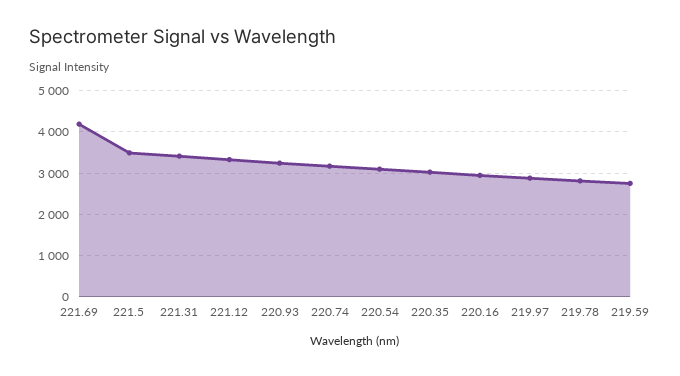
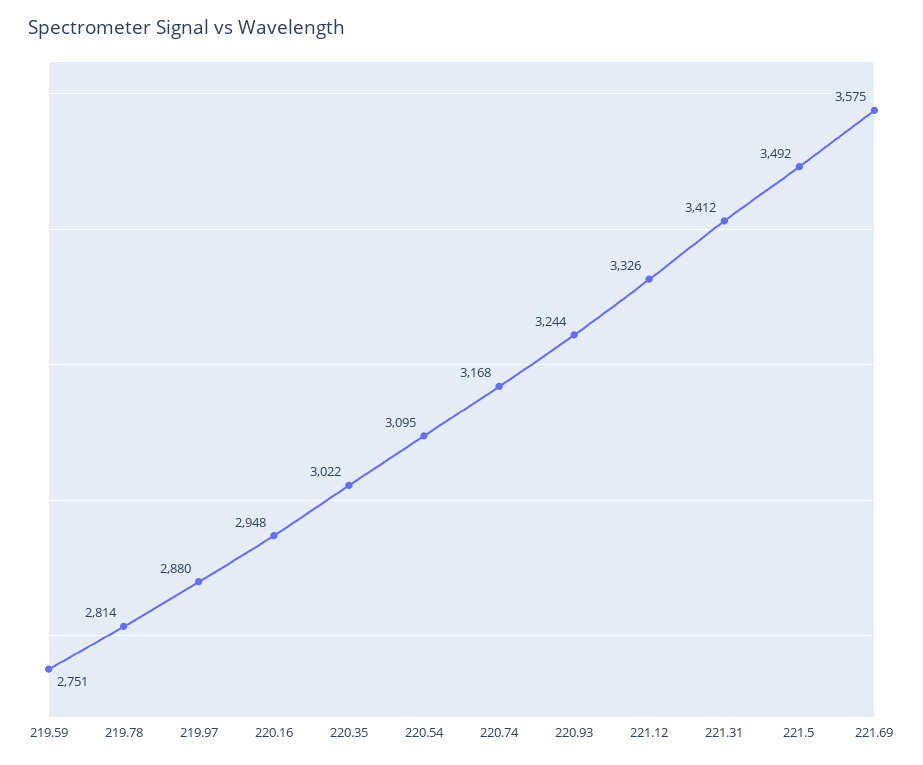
221.69: 4200 -> 3575

